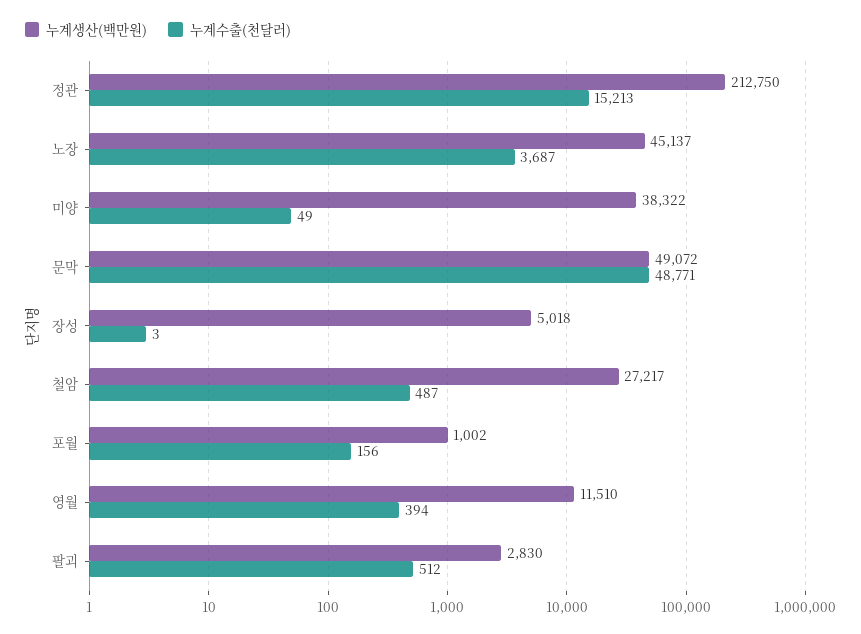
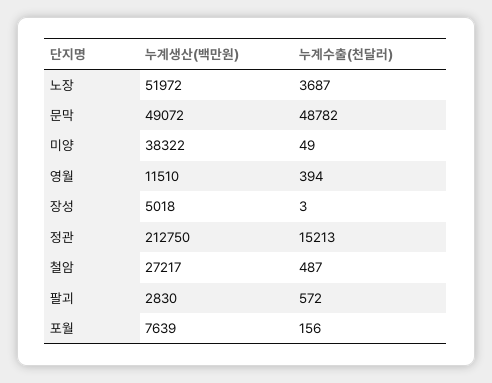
누계생산(백만원), 노장: 45137 -> 51972
누계수출(천달러), 문막: 48771 -> 48782
누계생산(백만원), 포월: 1002 -> 7639
누계수출(천달러), 팔괴: 512 -> 572

